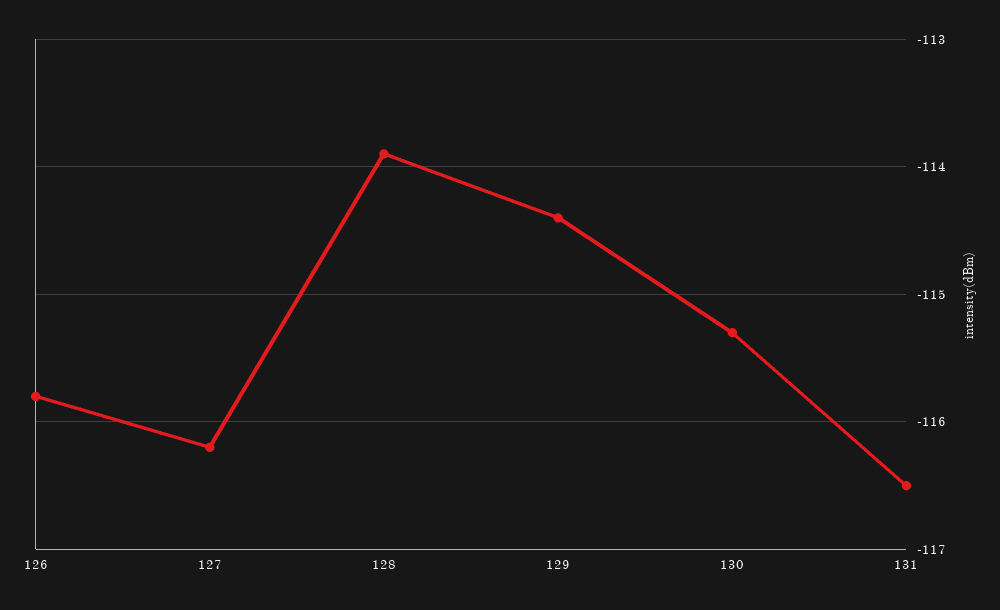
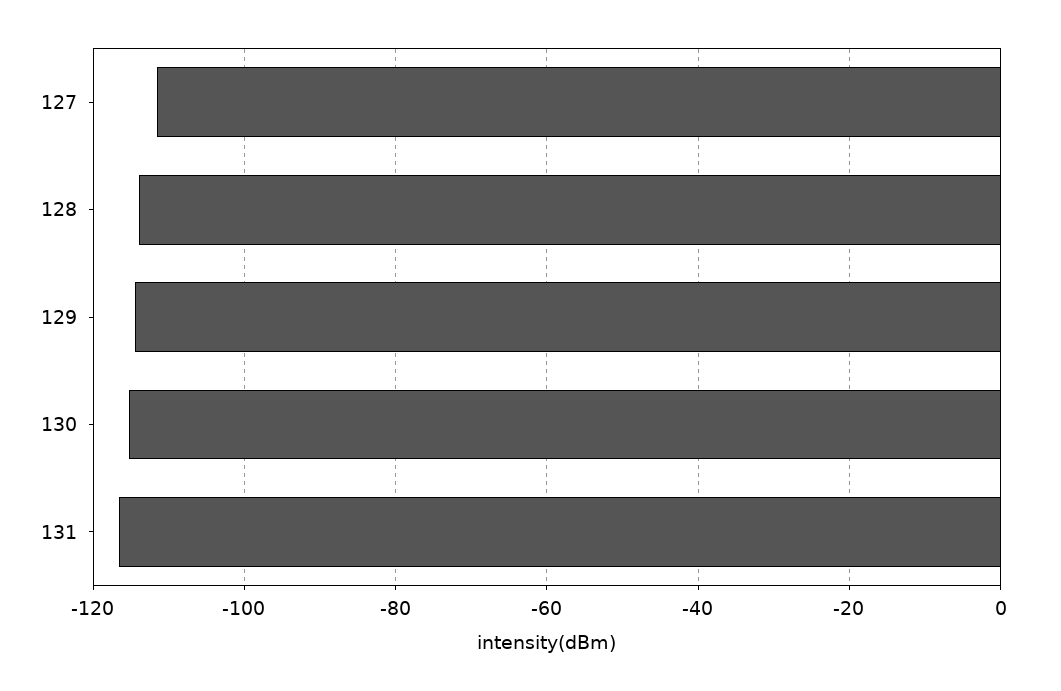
126: -115.8 -> none
127: -116.2 -> -112

